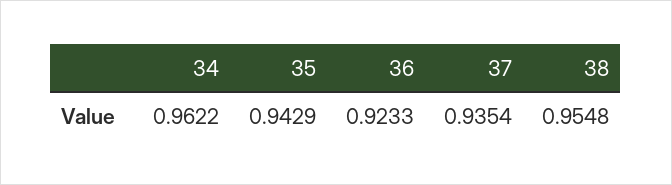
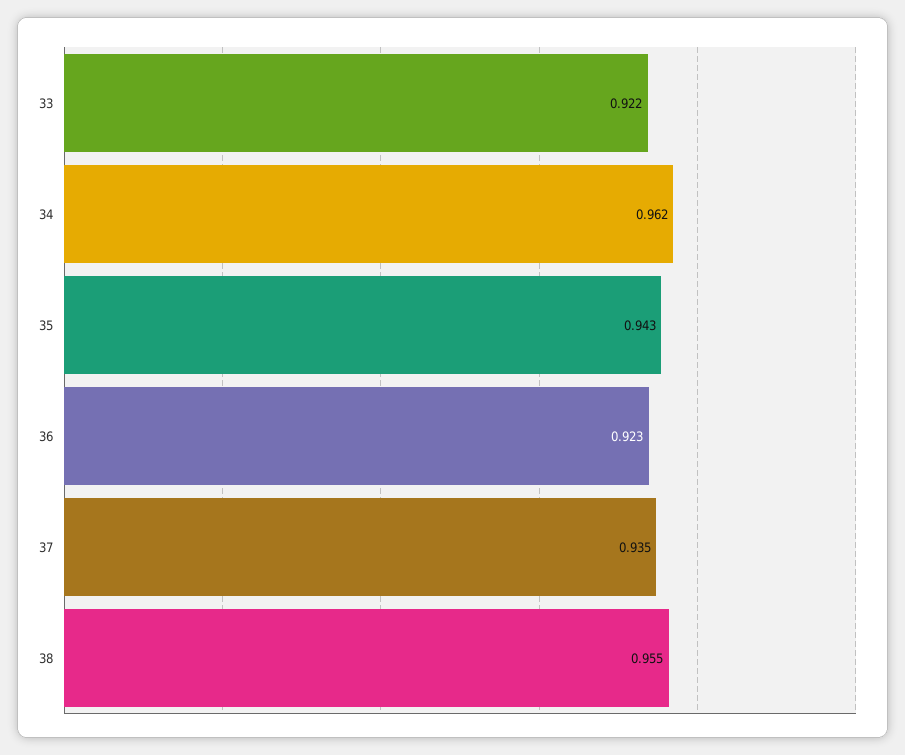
33: none -> 0.922

